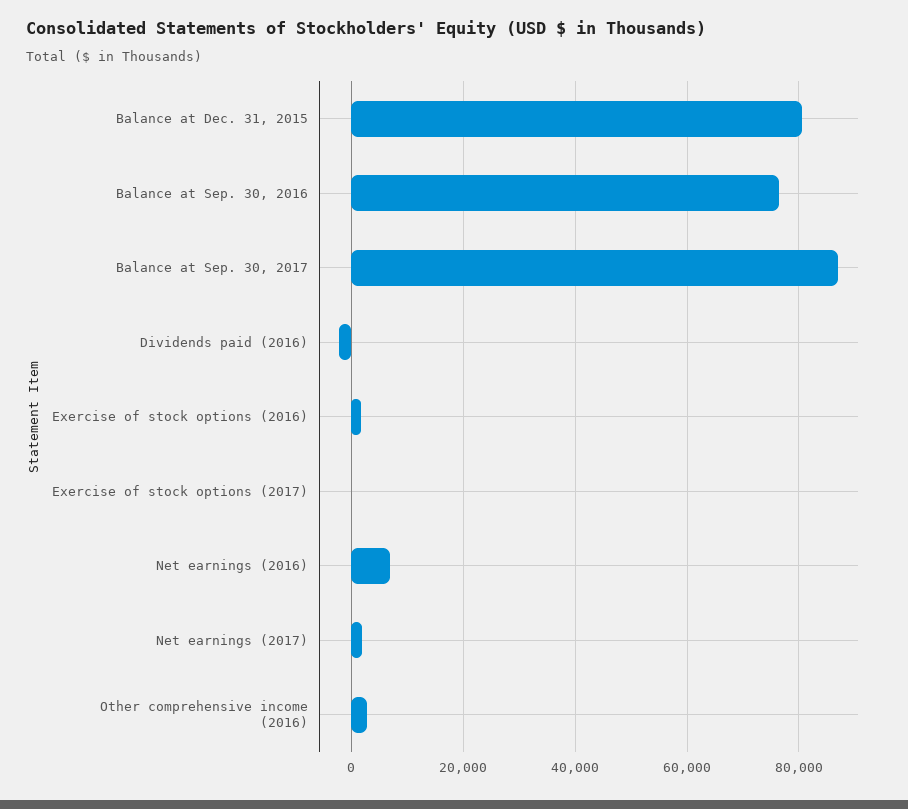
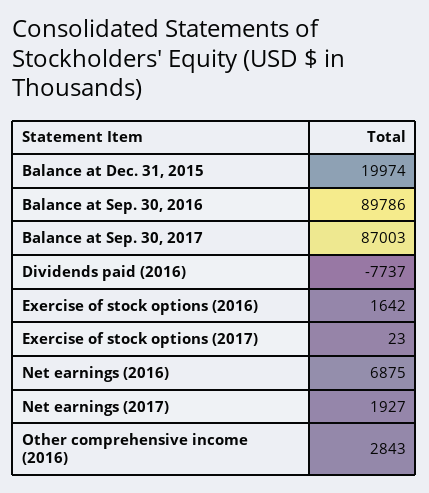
Balance at Dec. 31, 2015: 80000 -> 19974
Balance at Sep. 30, 2016: 76000 -> 89786
Dividends paid (2016): -2000 -> -7737

